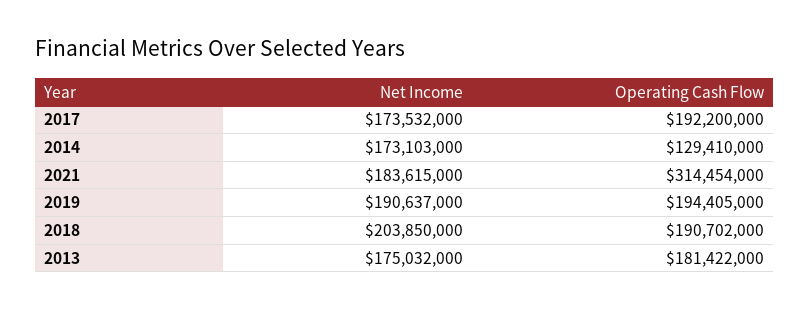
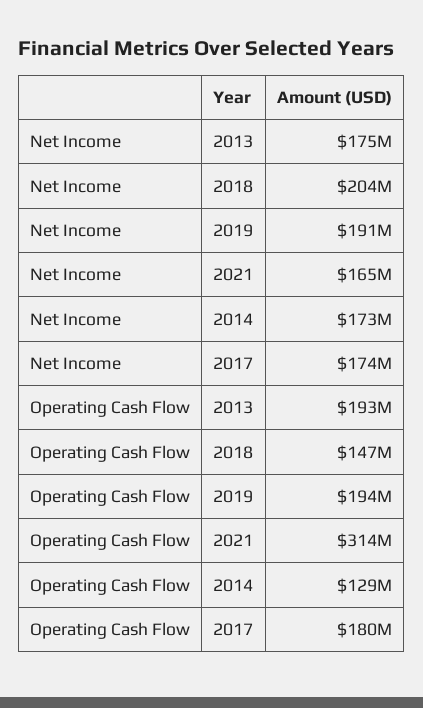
Operating Cash Flow, 2017: 192200000 -> 180000000
Net Income, 2021: 183615000 -> 165000000
Operating Cash Flow, 2018: 190702000 -> 147000000
Operating Cash Flow, 2013: 181422000 -> 193000000

